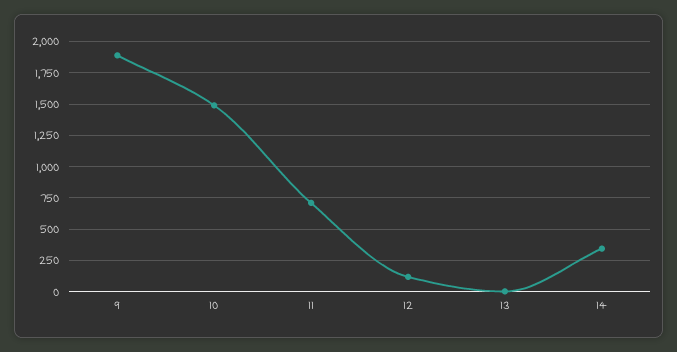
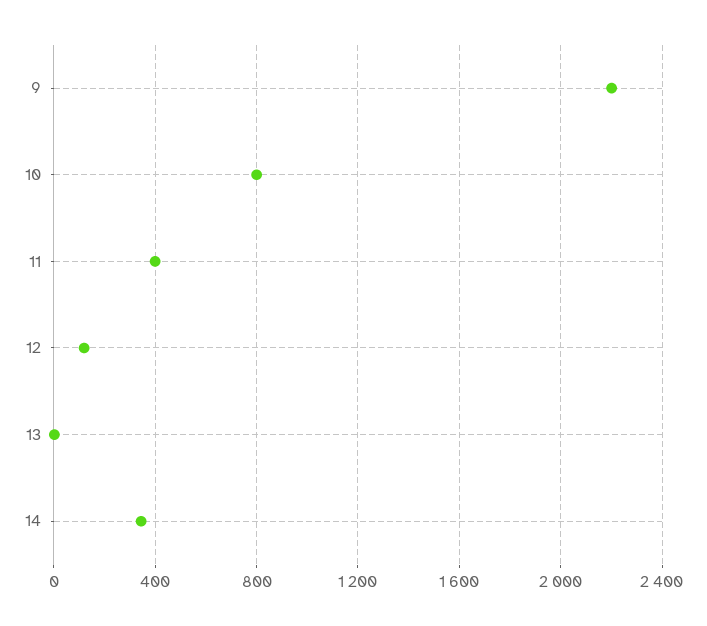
9: 1900 -> 2200
10: 1500 -> 800
11: 700 -> 400

